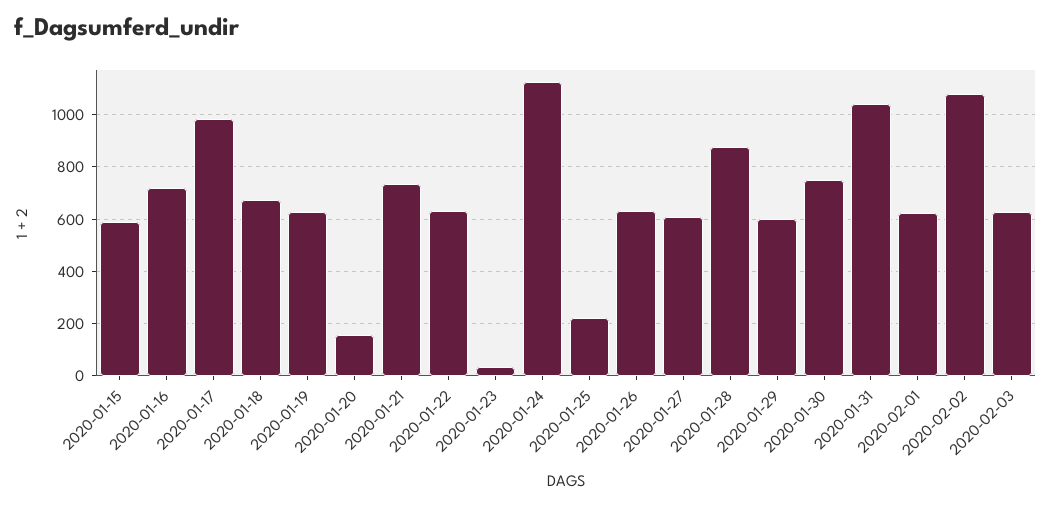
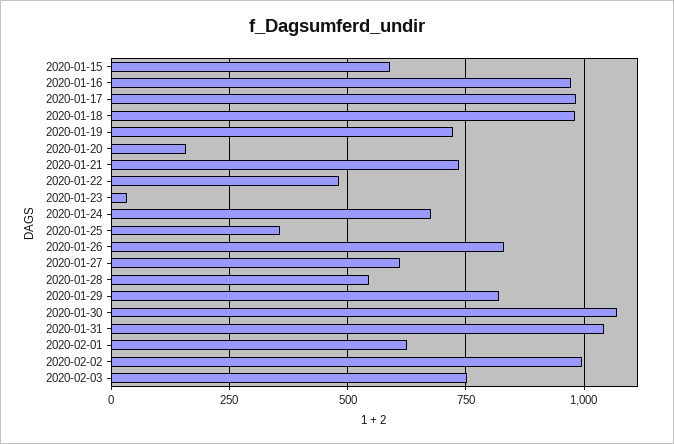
2020-01-16: 725 -> 975
2020-01-18: 675 -> 975
2020-01-19: 625 -> 725
2020-01-22: 625 -> 475
2020-01-24: 1125 -> 675
2020-01-25: 225 -> 350
2020-01-26: 625 -> 825
2020-01-28: 875 -> 550
2020-01-29: 600 -> 825
2020-01-30: 750 -> 1075
2020-02-02: 1075 -> 1000
2020-02-03: 625 -> 750

